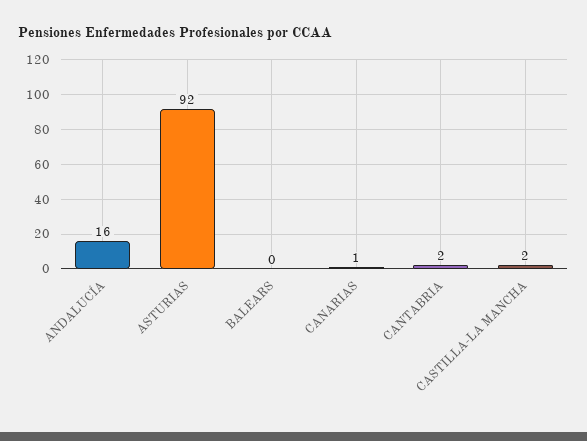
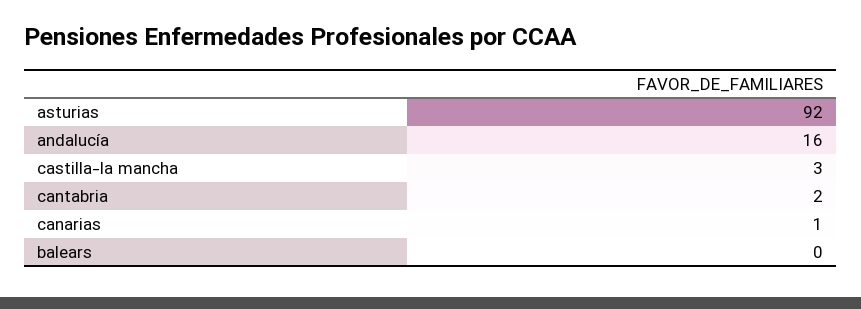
CASTILLA-LA MANCHA: 2 -> 3

